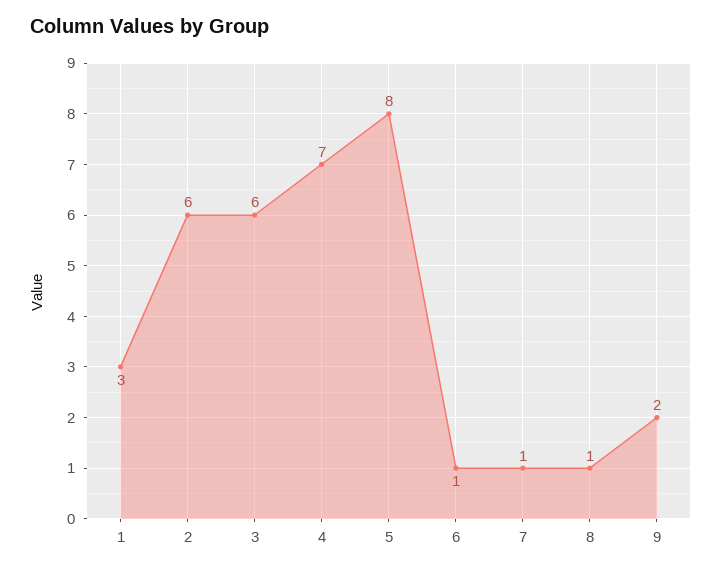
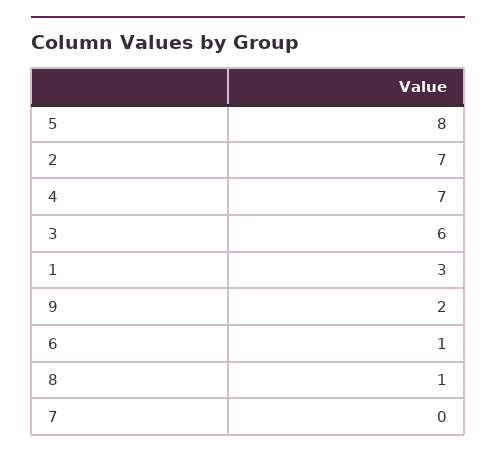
2: 6 -> 7
7: 1 -> 0

